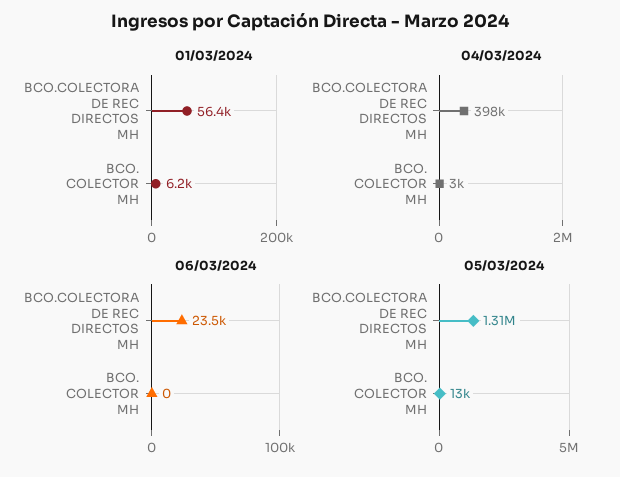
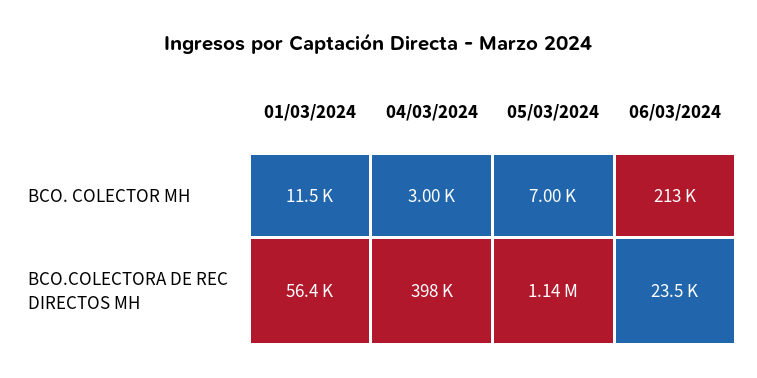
01/03/2024, BCO. COLECTOR MH: 6200 -> 11500
06/03/2024, BCO. COLECTOR MH: 0 -> 213000
05/03/2024, BCO.COLECTORA DE REC DIRECTOS MH: 1310000 -> 1140000
05/03/2024, BCO. COLECTOR MH: 13000 -> 7000

